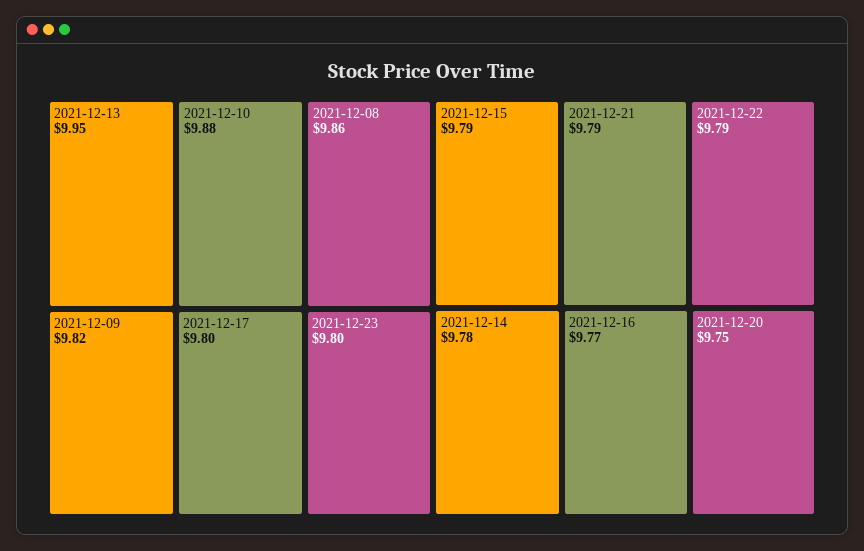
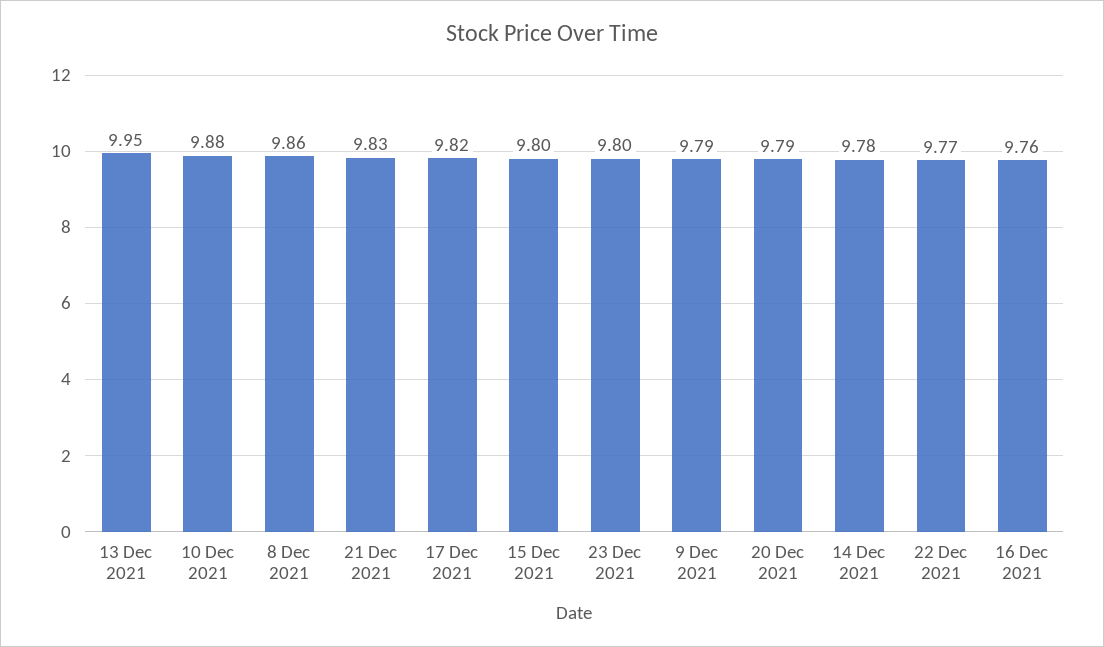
2021-12-09: 9.82 -> 9.79
2021-12-17: 9.8 -> 9.82
2021-12-15: 9.79 -> 9.8
2021-12-21: 9.79 -> 9.83
2021-12-22: 9.79 -> 9.77
2021-12-16: 9.77 -> 9.76
2021-12-20: 9.75 -> 9.79

